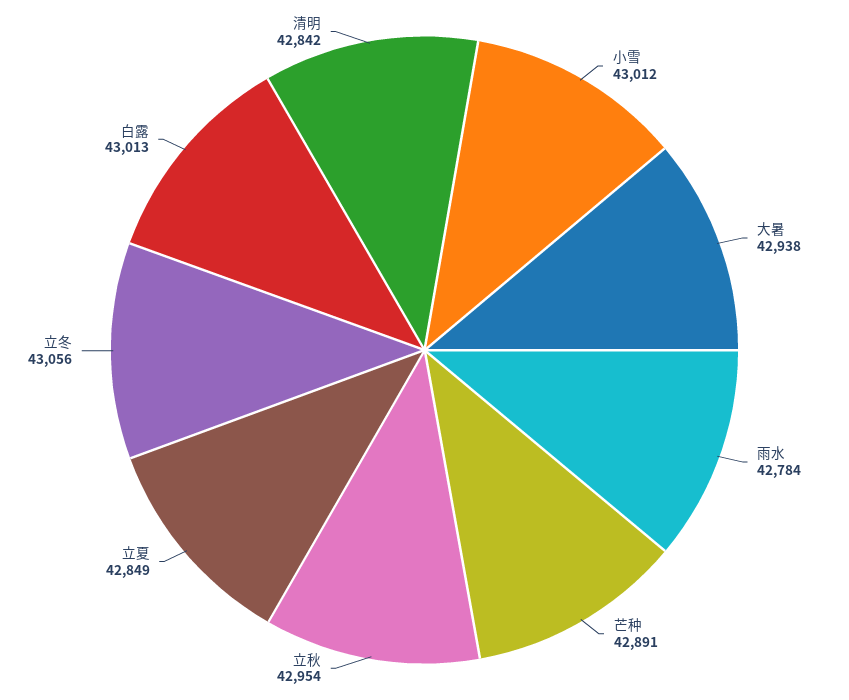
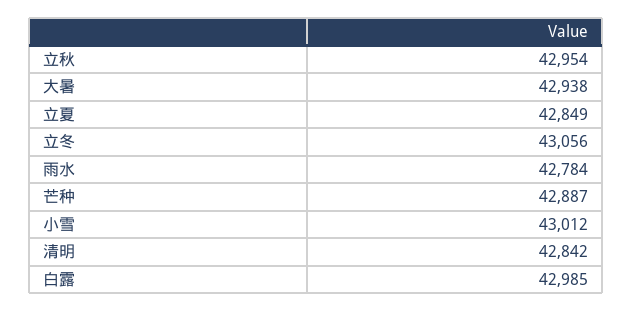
芒种: 42891 -> 42887
白露: 43013 -> 42985

